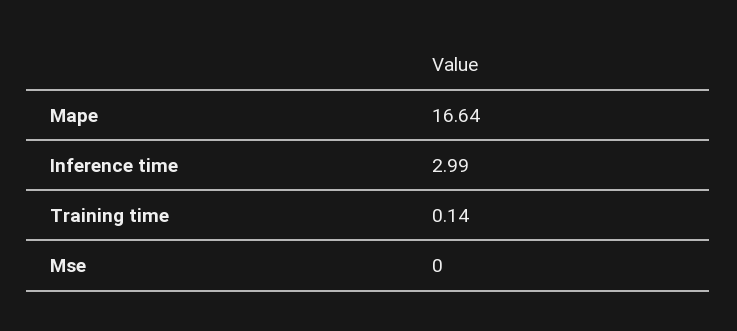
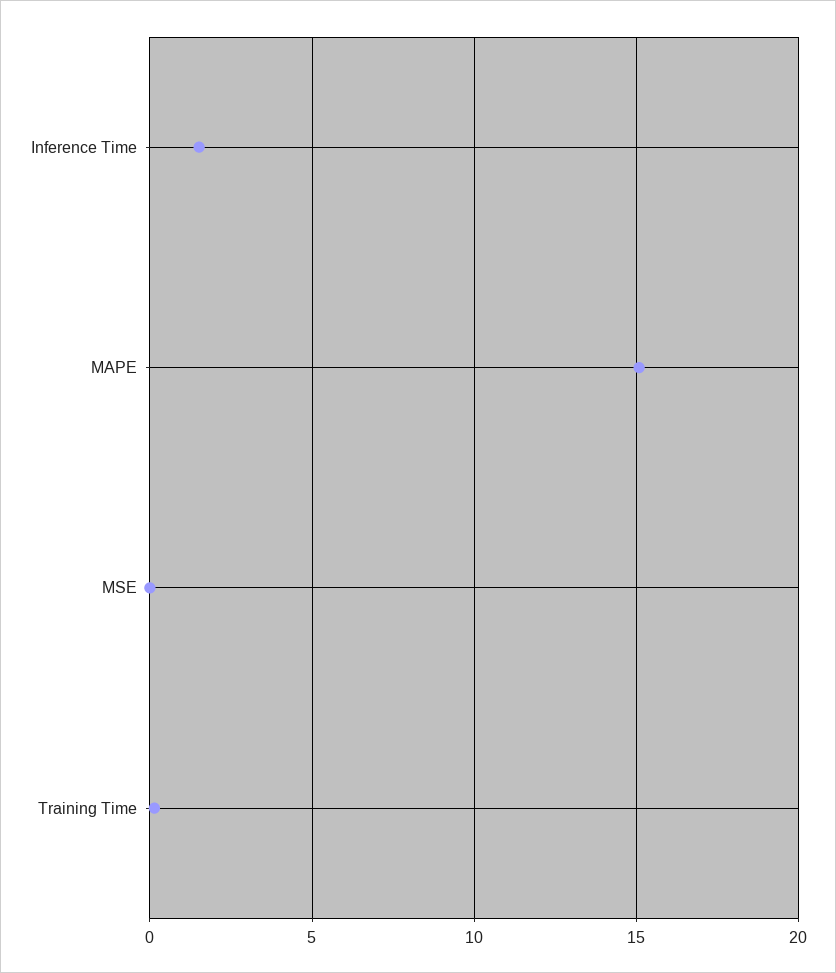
Mape: 16.64 -> 15
Inference time: 2.99 -> 1.5

